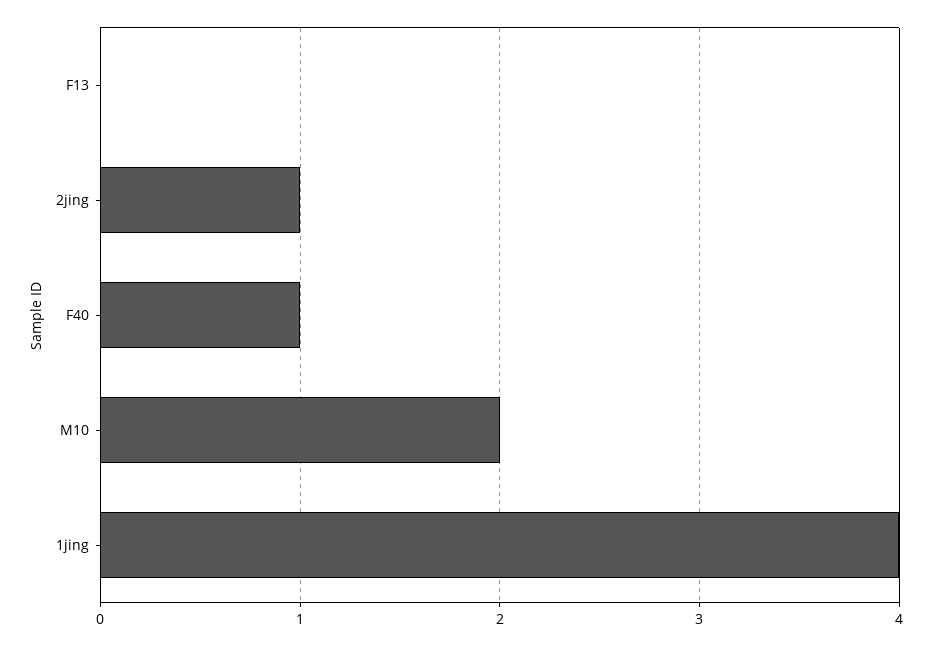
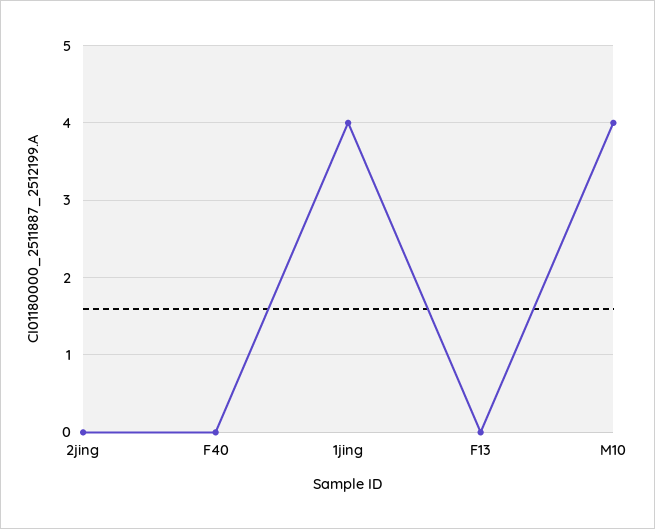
2jing: 1 -> 0
F40: 1 -> 0
M10: 2 -> 4

